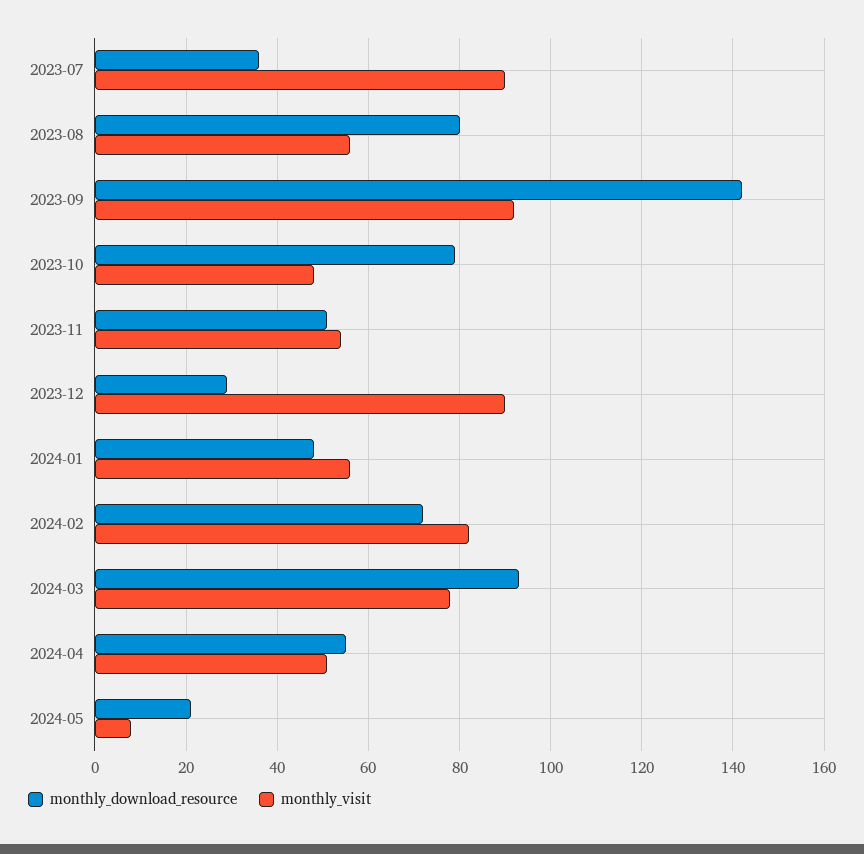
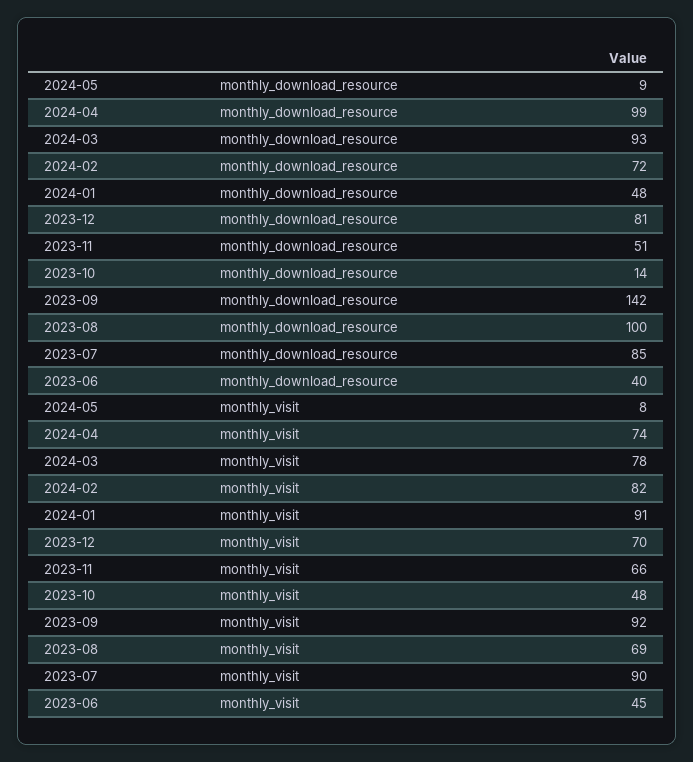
monthly_download_resource, 2023-07: 35 -> 85
monthly_download_resource, 2023-08: 80 -> 100
monthly_visit, 2023-08: 55 -> 69
monthly_download_resource, 2023-10: 80 -> 14
monthly_visit, 2023-11: 55 -> 66
monthly_download_resource, 2023-12: 30 -> 81
monthly_visit, 2023-12: 90 -> 70
monthly_visit, 2024-01: 55 -> 91
monthly_download_resource, 2024-04: 55 -> 99
monthly_visit, 2024-04: 50 -> 74
monthly_download_resource, 2024-05: 20 -> 9
monthly_download_resource, 2023-06: none -> 40
monthly_visit, 2023-06: none -> 45

